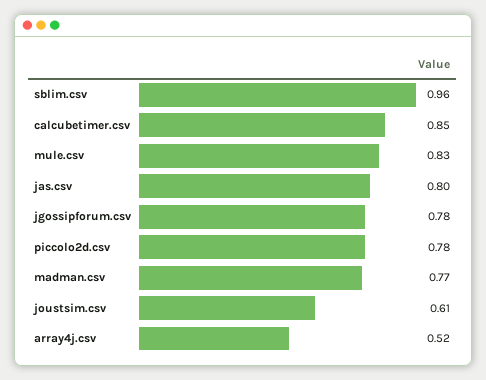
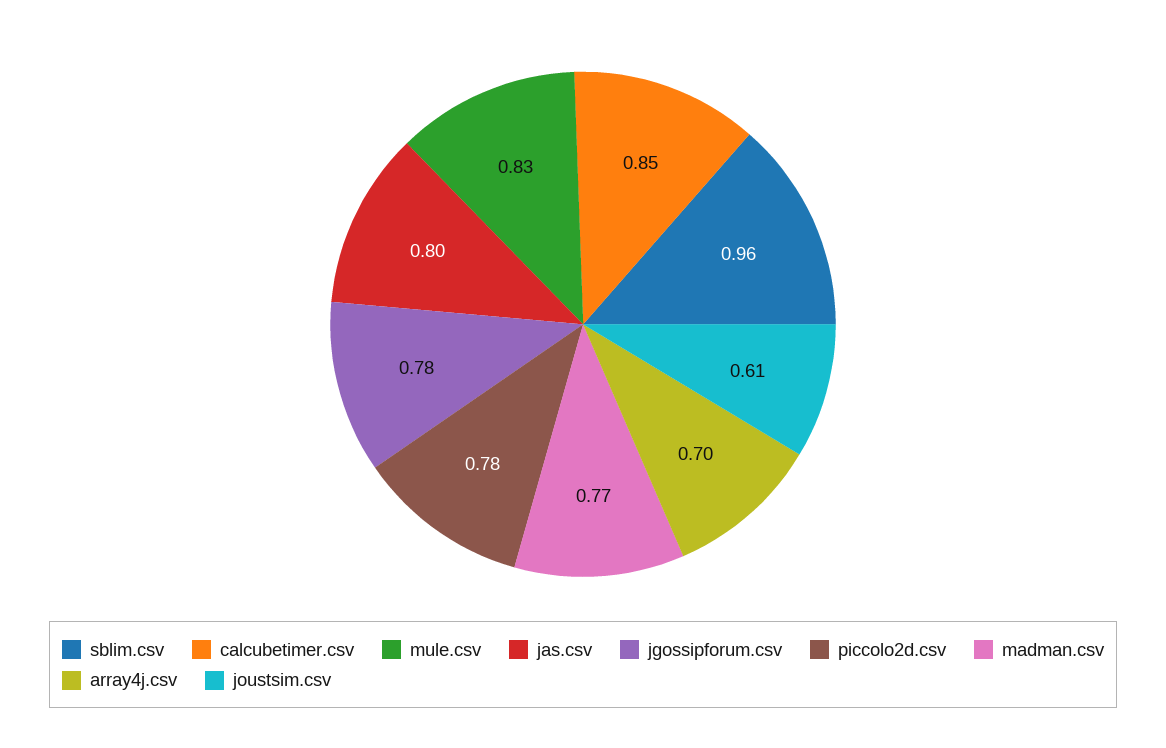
array4j.csv: 0.52 -> 0.7

